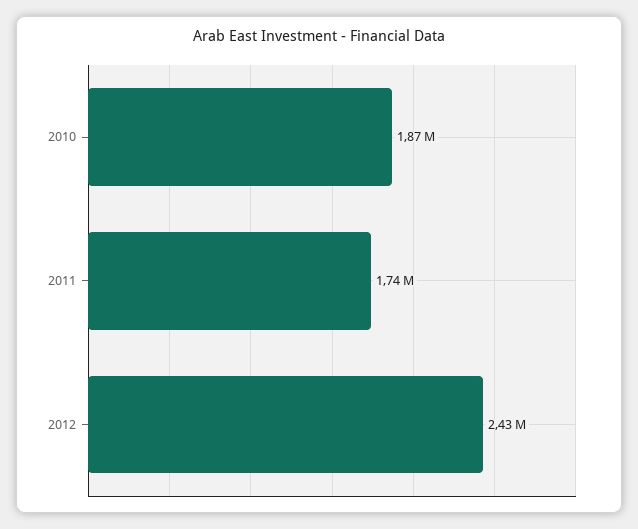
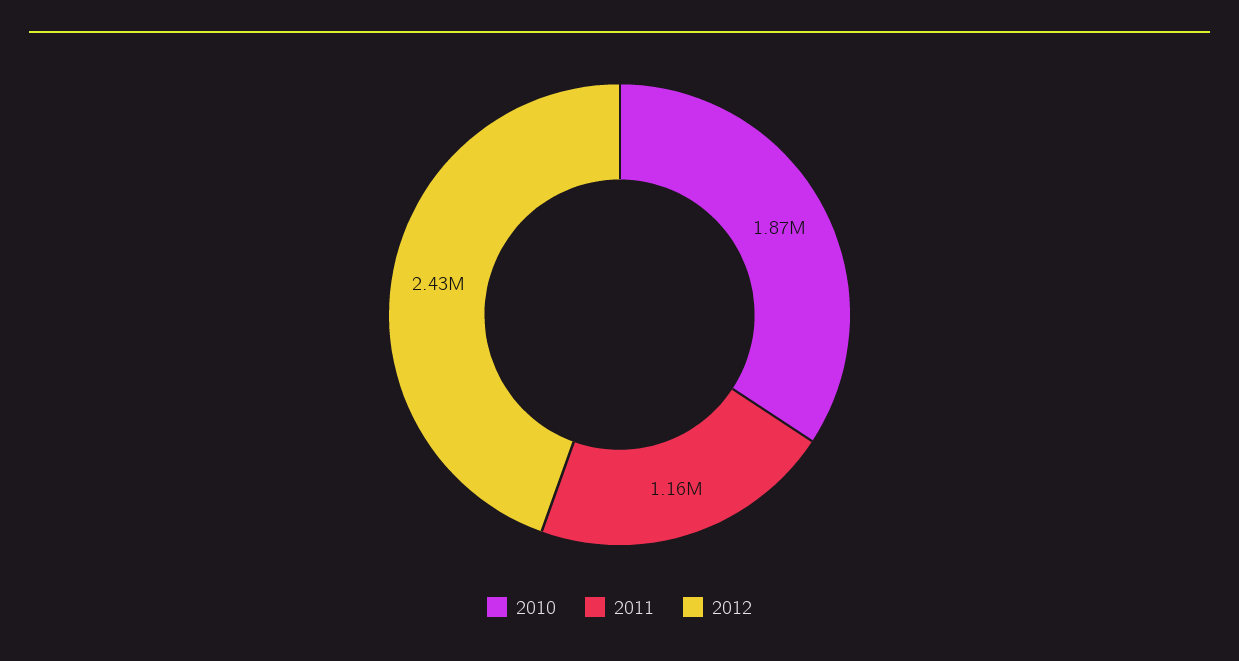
2011: 1740000 -> 1160000

